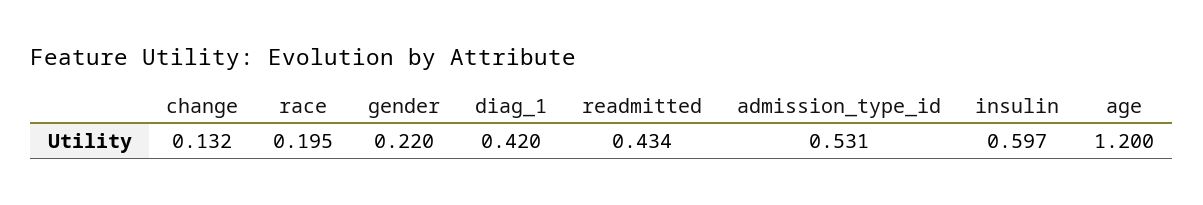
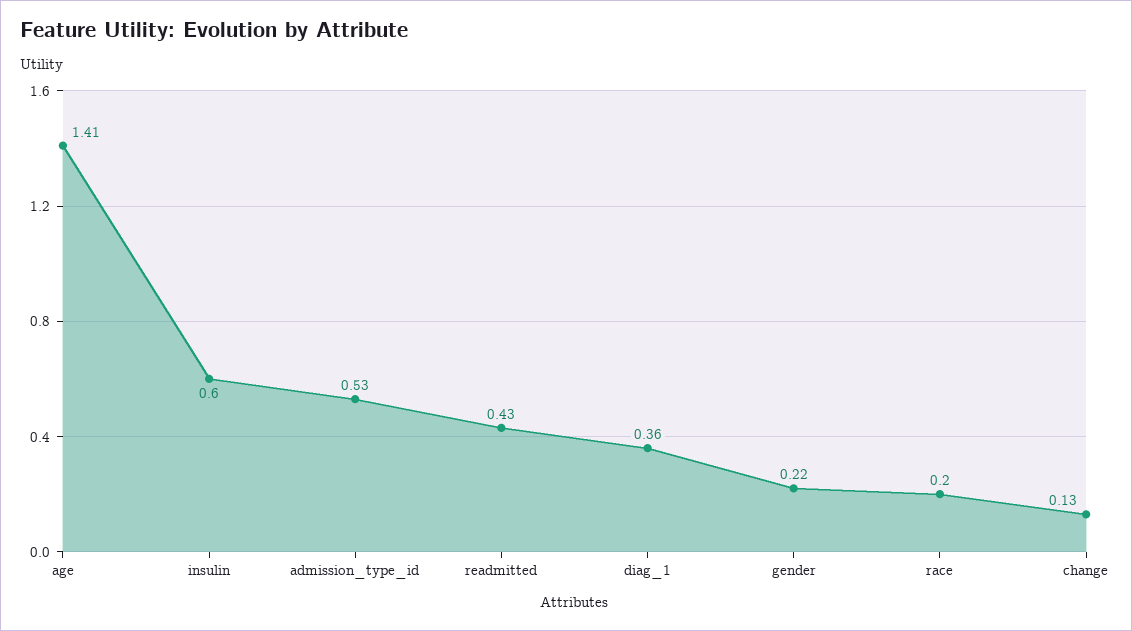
diag_1: 0.42 -> 0.36
age: 1.2 -> 1.41

